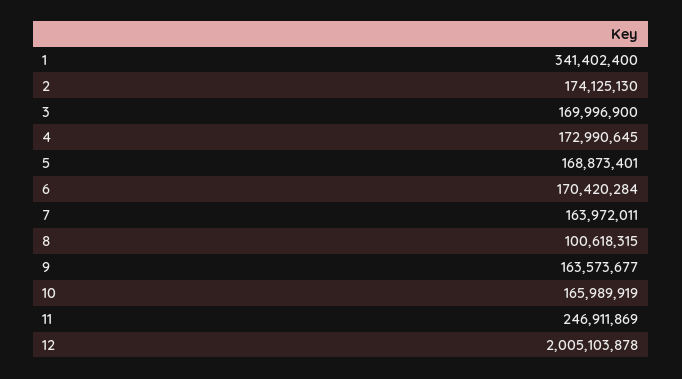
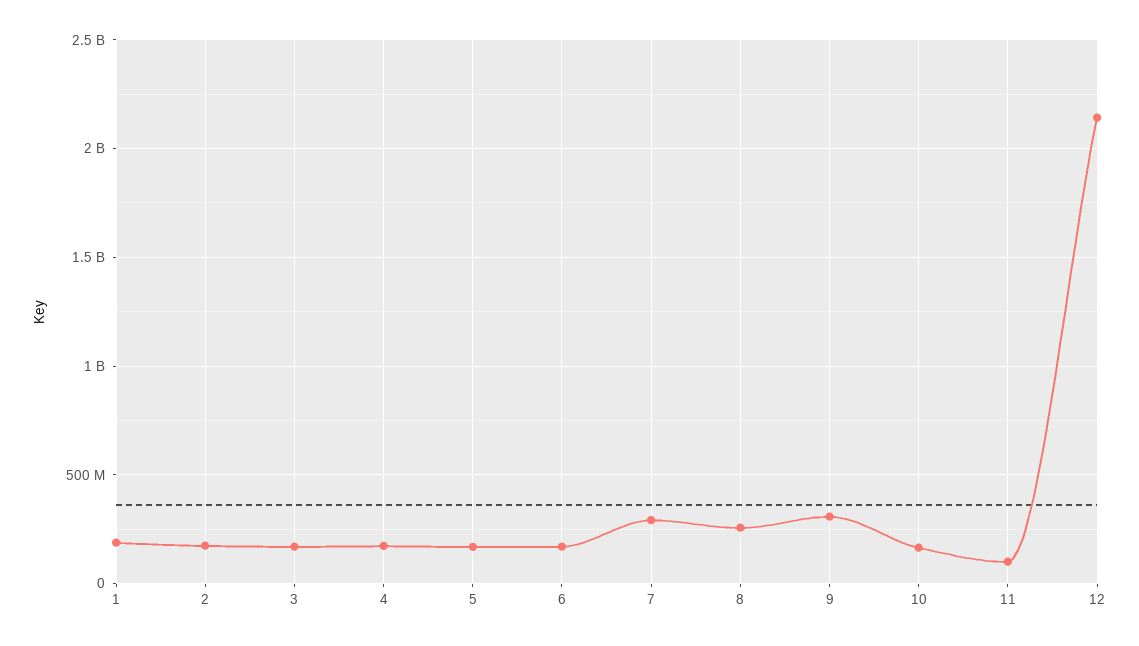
1: 341402400 -> 200000000
7: 163972011 -> 300000000
8: 100618315 -> 250000000
9: 163573677 -> 300000000
11: 246911869 -> 100000000
12: 2005103878 -> 2150000000

